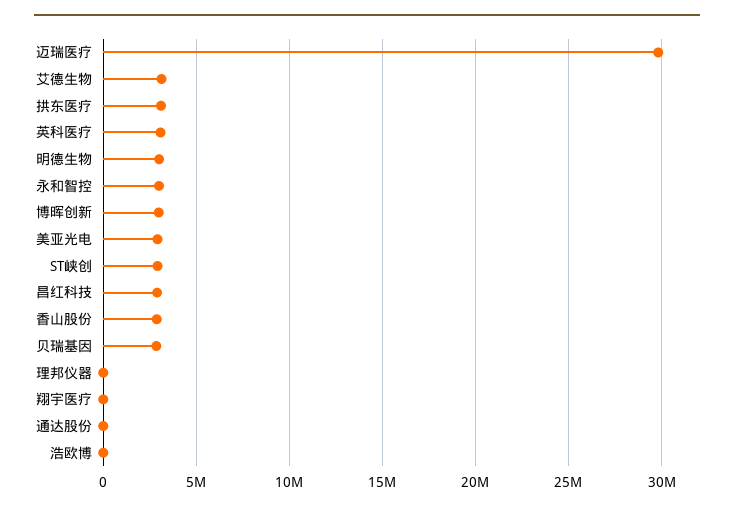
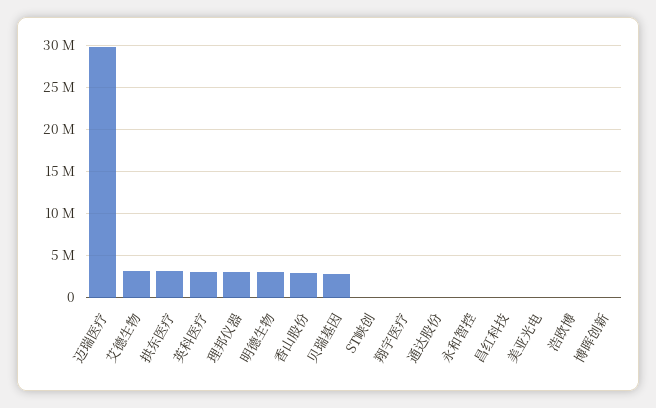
永和智控: 3000000 -> 0
博晖创新: 3000000 -> 0
美亚光电: 3000000 -> 0
ST峡创: 3000000 -> 0
昌红科技: 3000000 -> 0
理邦仪器: 0 -> 3000000

